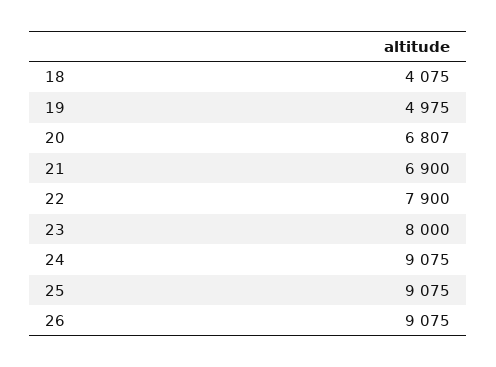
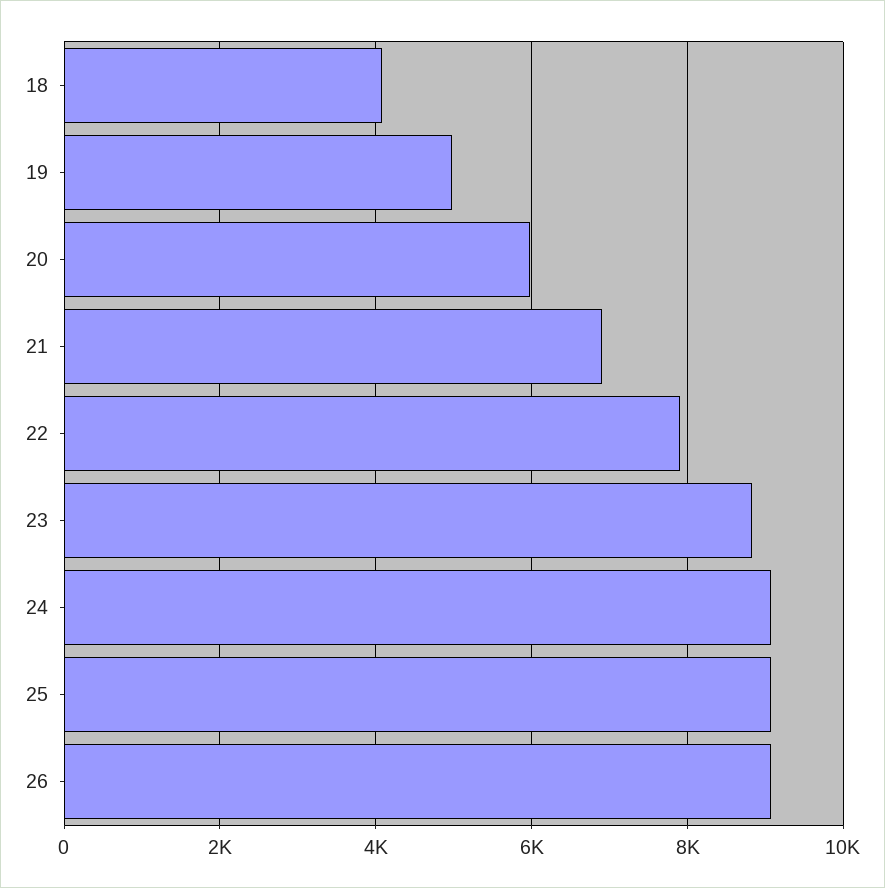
20: 6807 -> 6000
23: 8000 -> 8800

